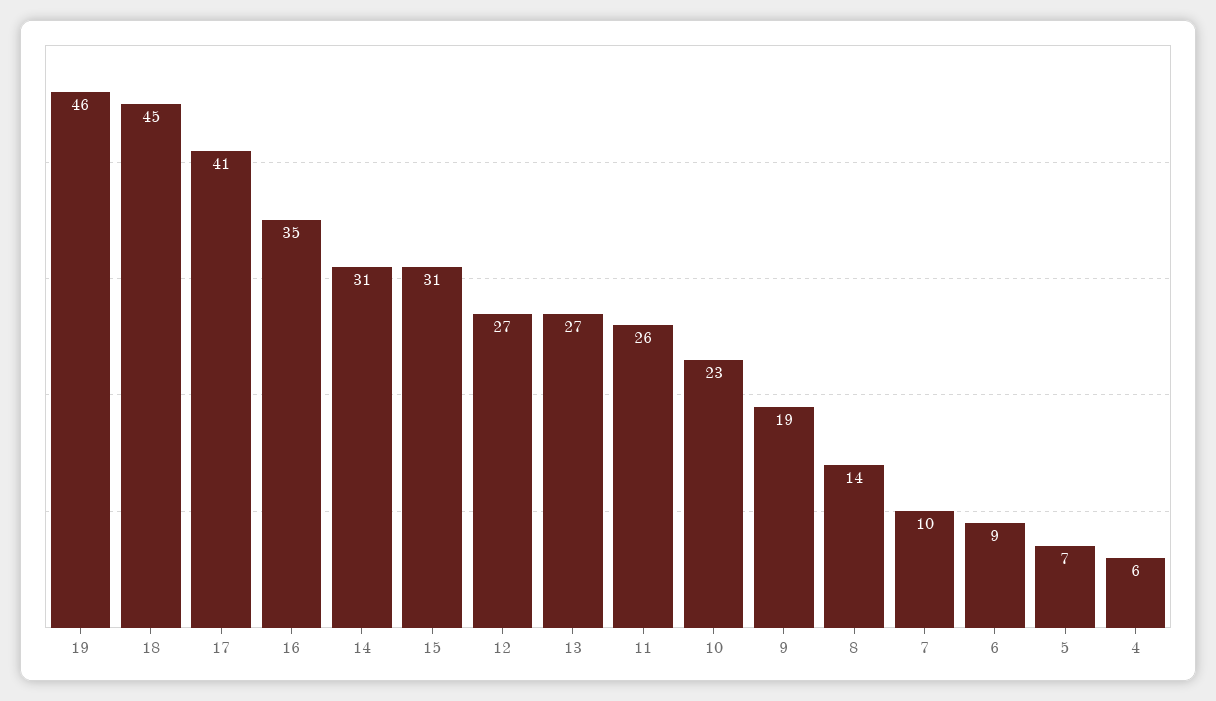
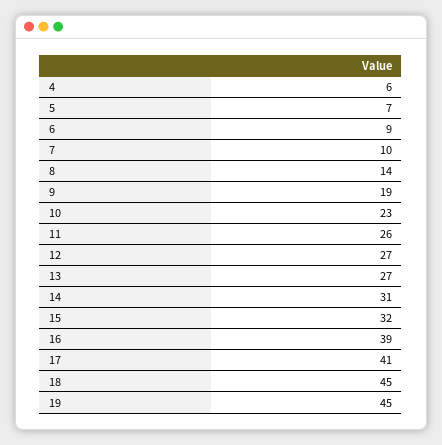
19: 46 -> 45
16: 35 -> 39
15: 31 -> 32

